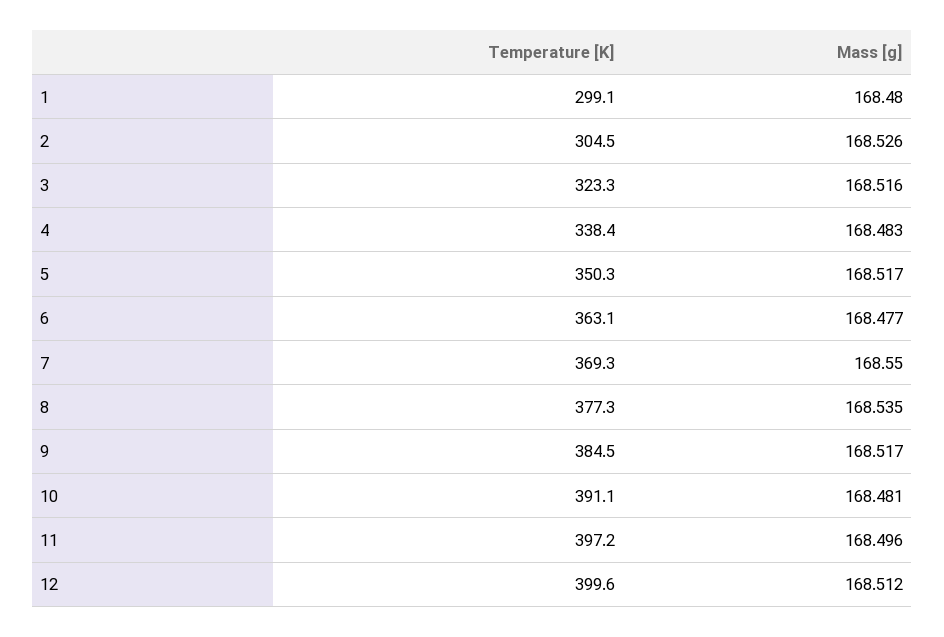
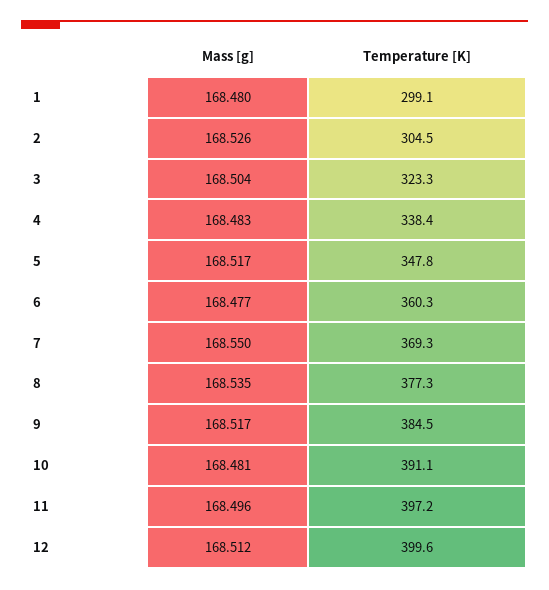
Mass [g], 3: 168.516 -> 168.504
Temperature [K], 5: 350.3 -> 347.8
Temperature [K], 6: 363.1 -> 360.3

